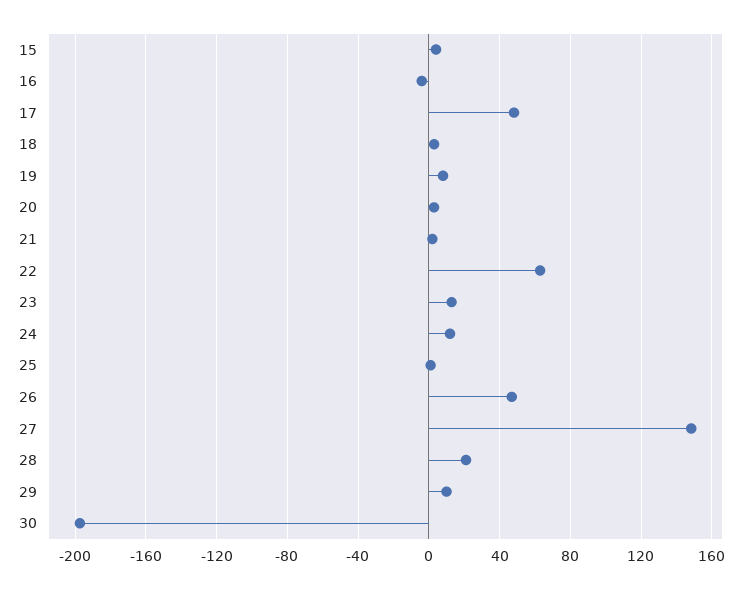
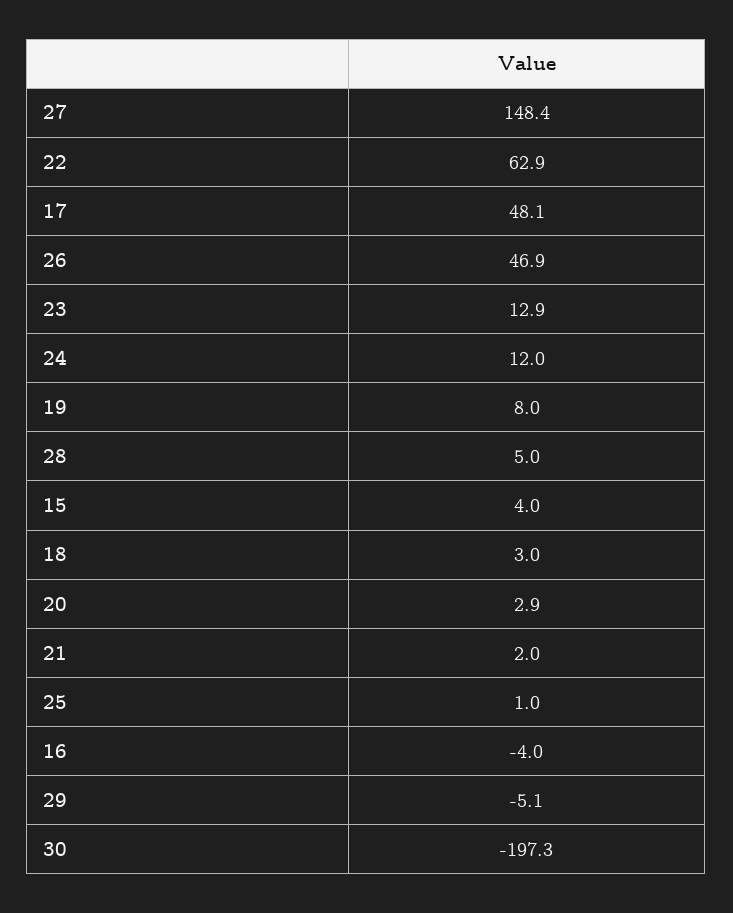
28: 20 -> 5
29: 10 -> -5.1

